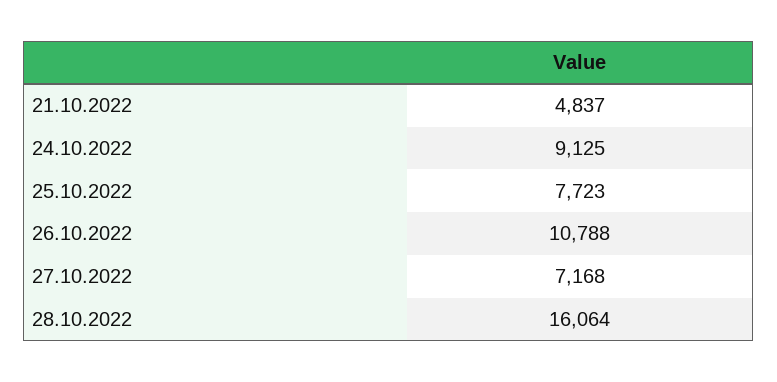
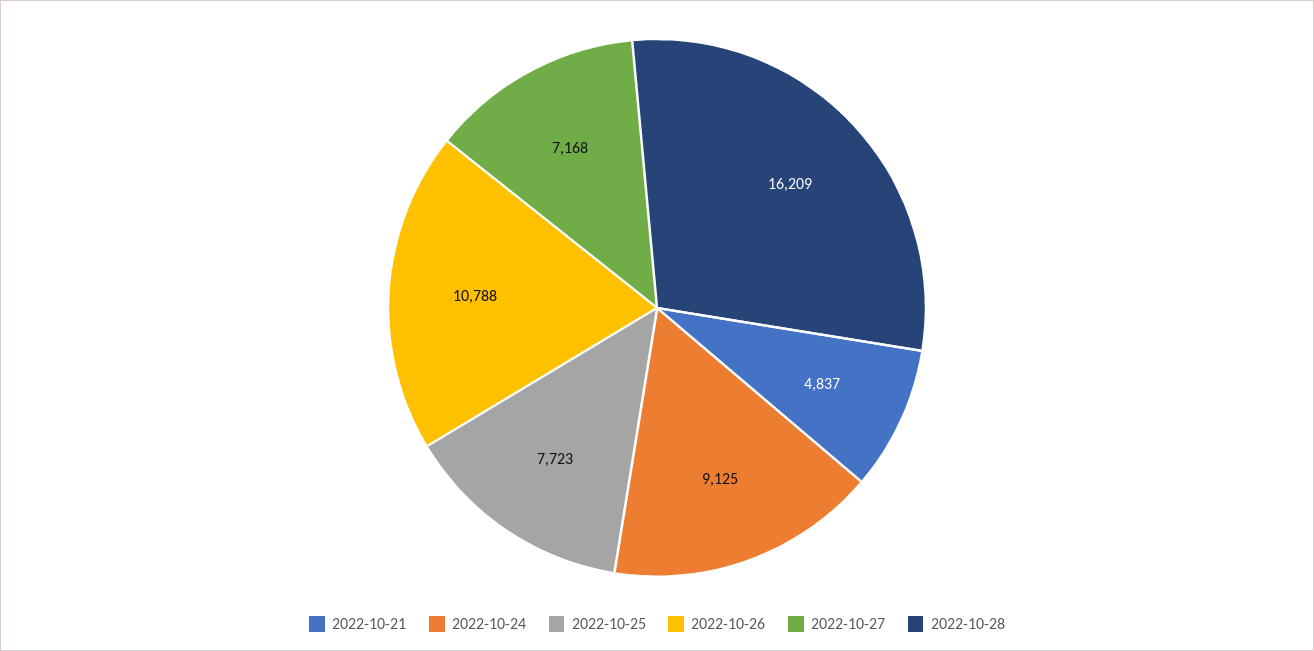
28.10.2022: 16064 -> 16209

